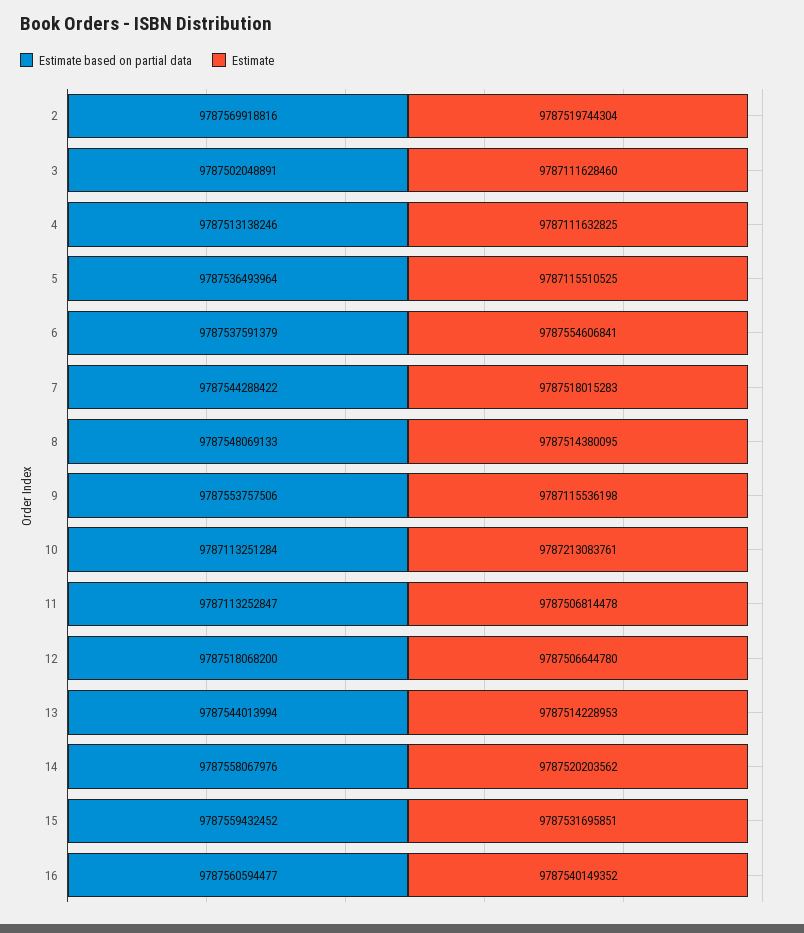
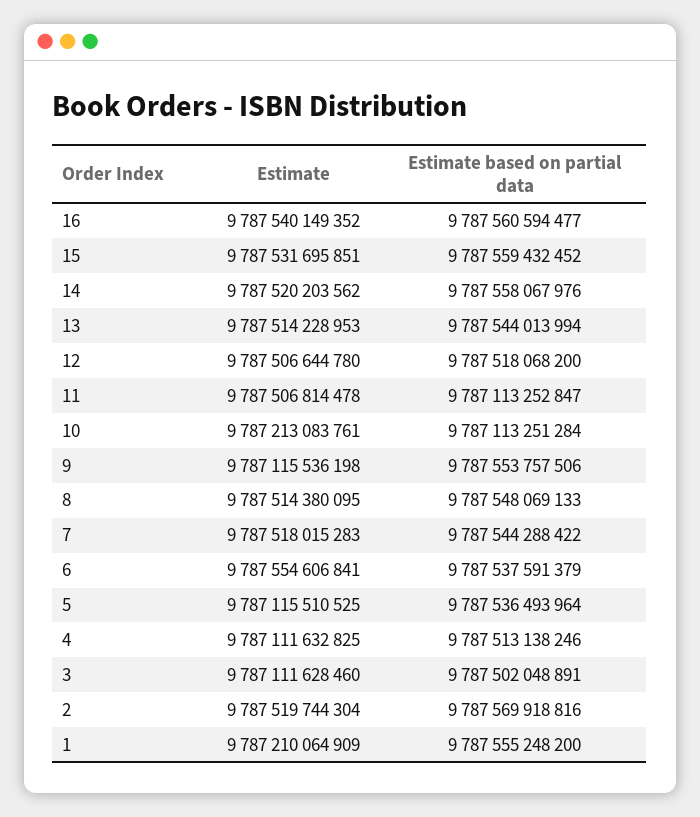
Estimate, 1: none -> 9787210064909
Estimate based on partial data, 1: none -> 9787555248200

